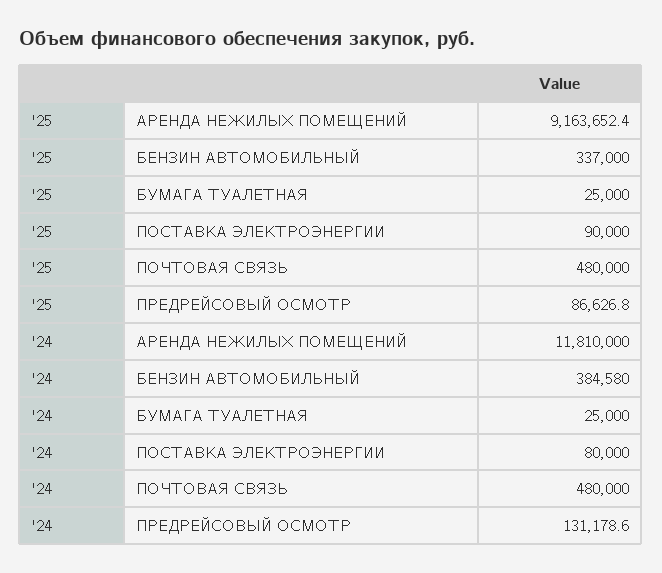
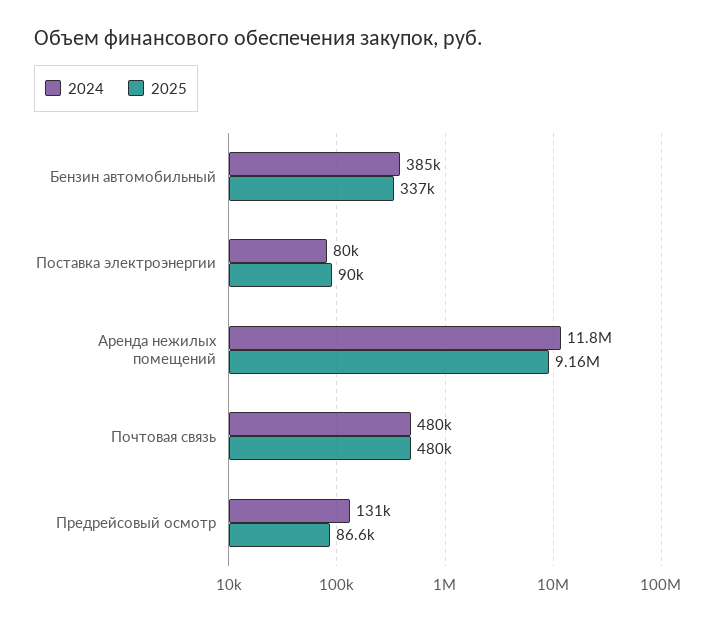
'25, БУМАГА ТУАЛЕТНАЯ: 25000 -> none
'24, БУМАГА ТУАЛЕТНАЯ: 25000 -> none

